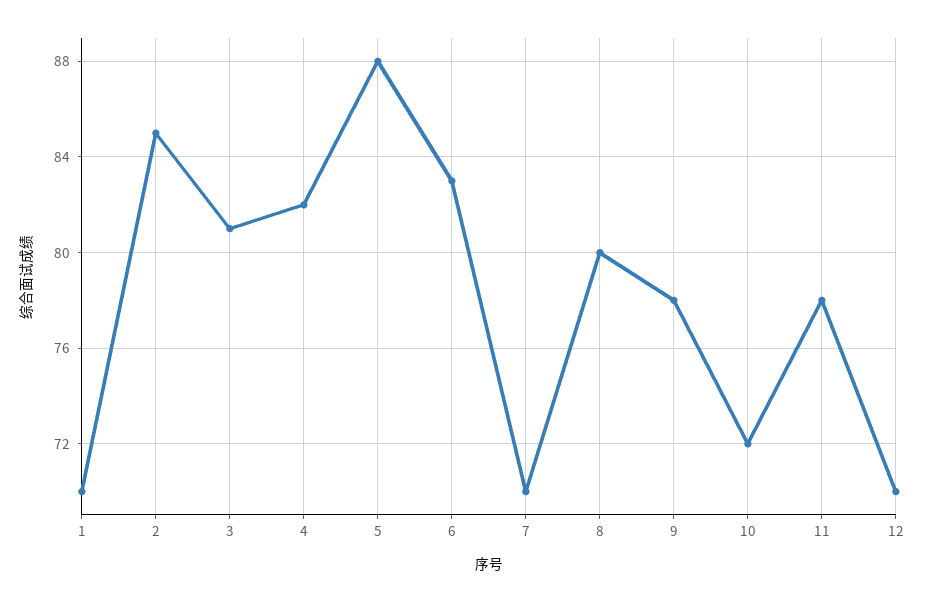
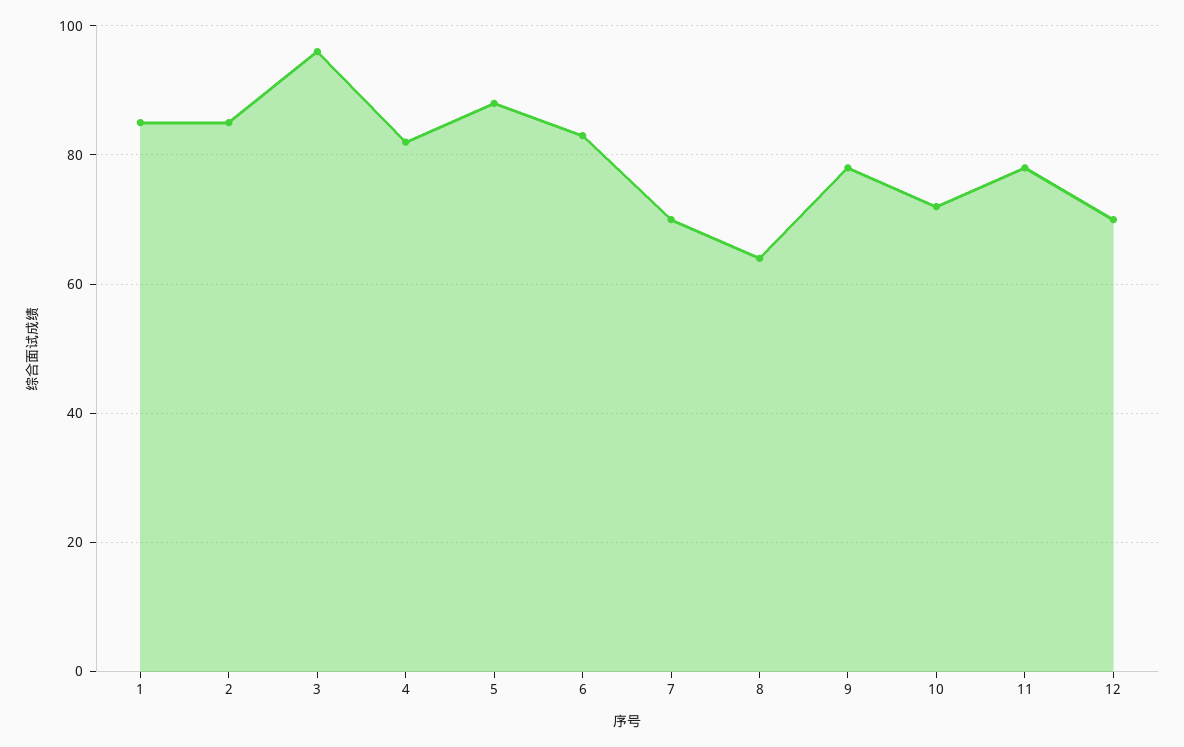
1: 70 -> 85
3: 81 -> 95
8: 80 -> 65

